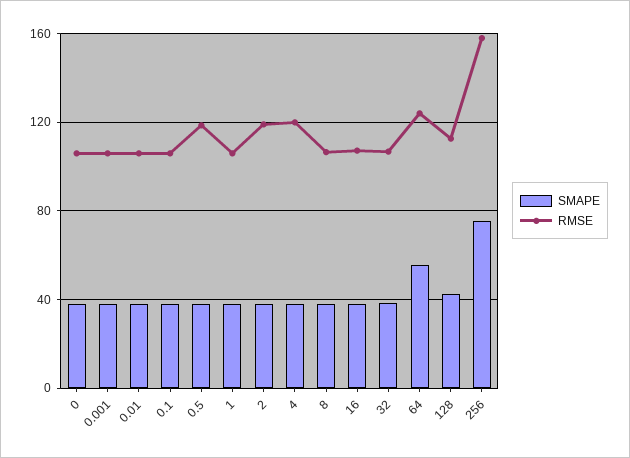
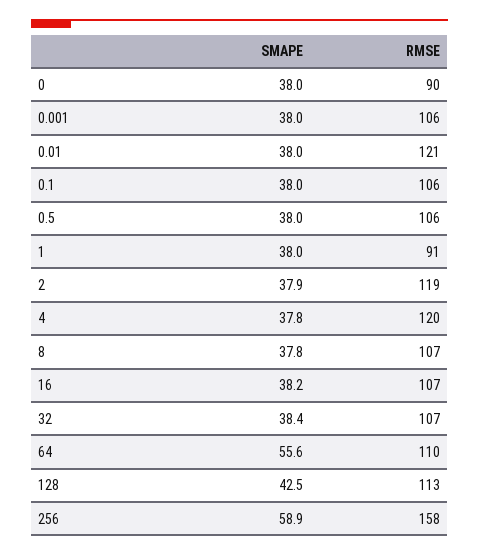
RMSE, 0: 105 -> 90
RMSE, 0.01: 105 -> 121
RMSE, 0.5: 120 -> 106
RMSE, 1: 105 -> 91
RMSE, 64: 125 -> 110
SMAPE, 256: 75 -> 58.9

